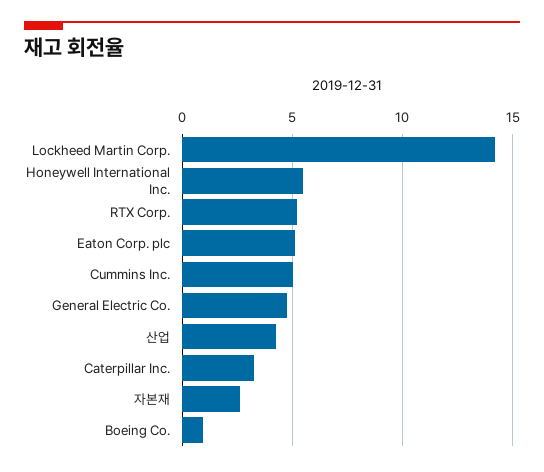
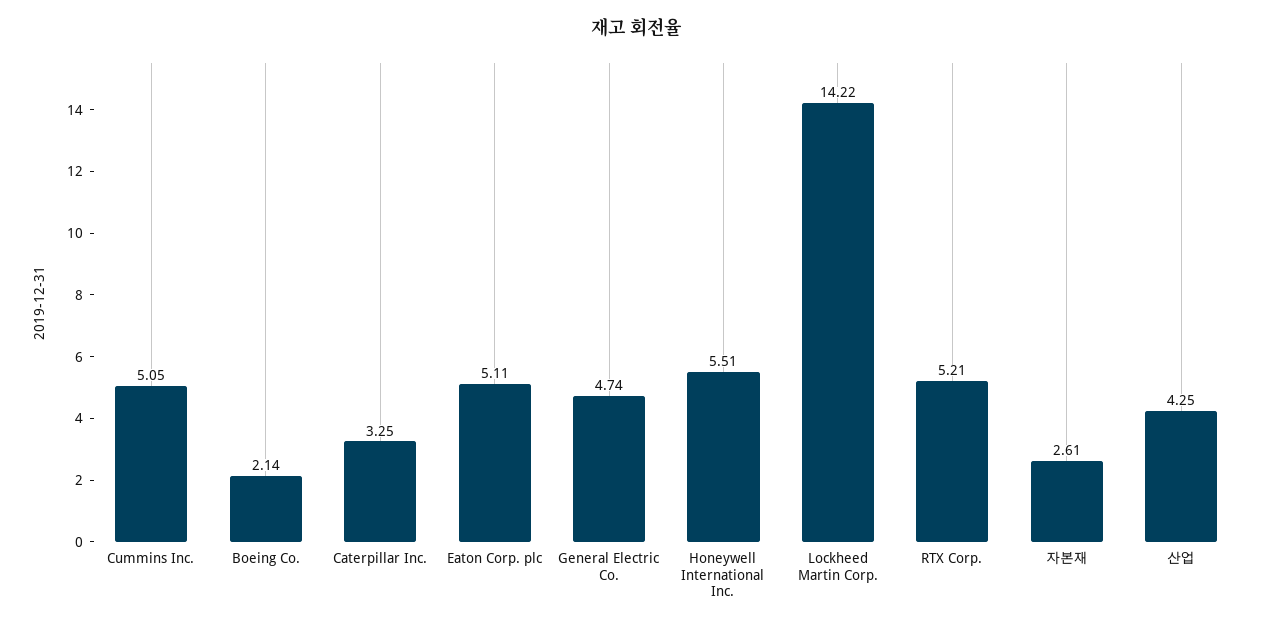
Boeing Co.: 1 -> 2.14

